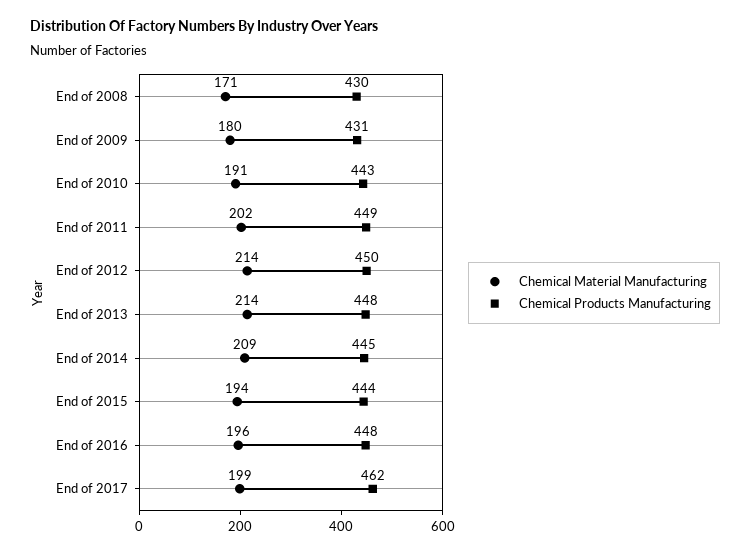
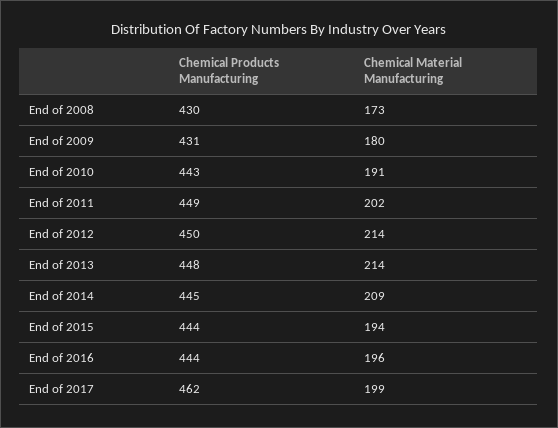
Chemical Material Manufacturing, End of 2008: 171 -> 173
Chemical Products Manufacturing, End of 2016: 448 -> 444

